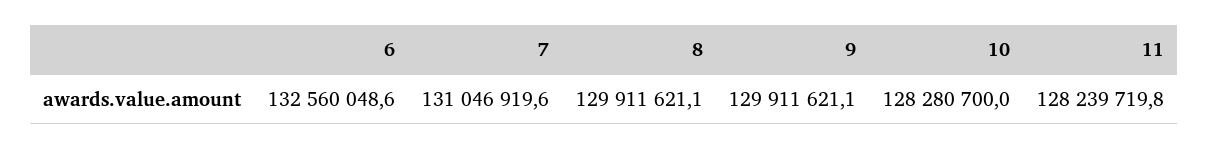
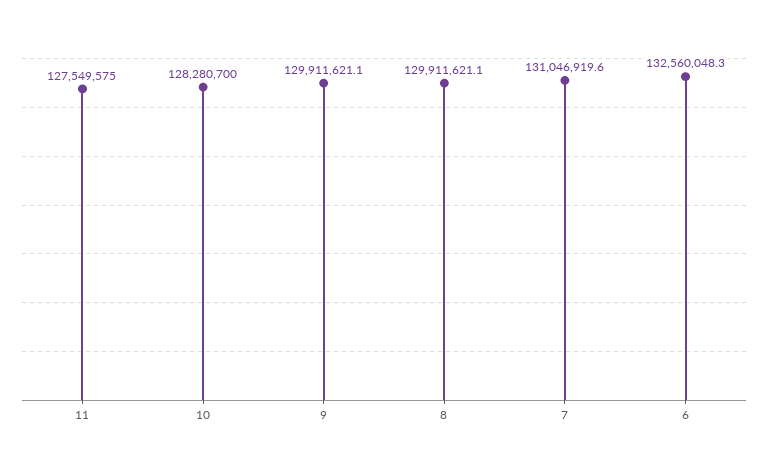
6: 132560048.6 -> 132560048.3
11: 128239719.8 -> 127549575

